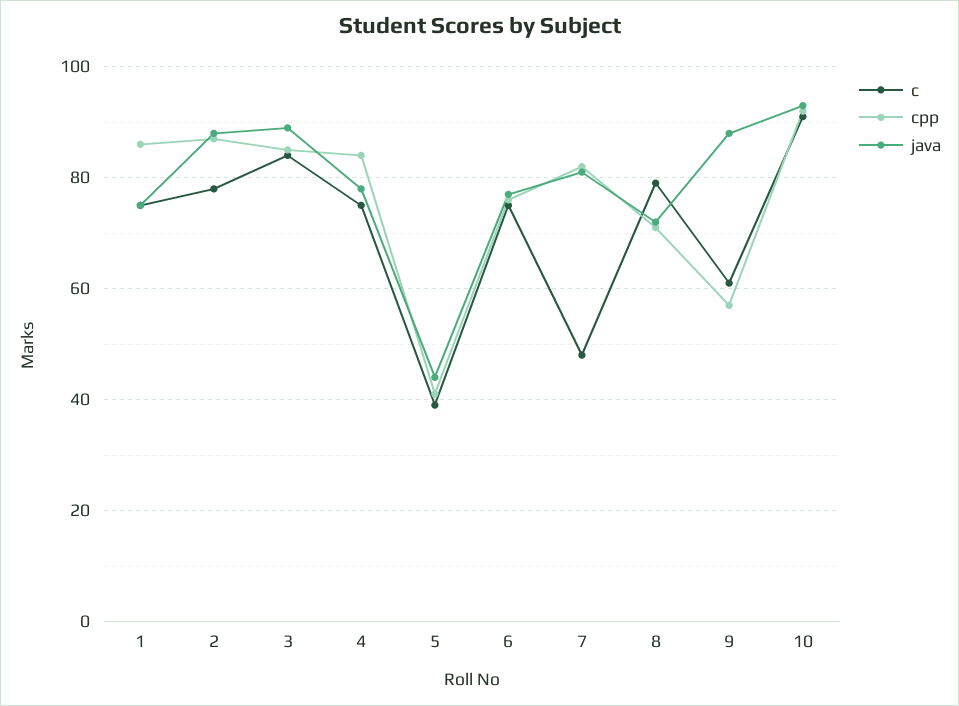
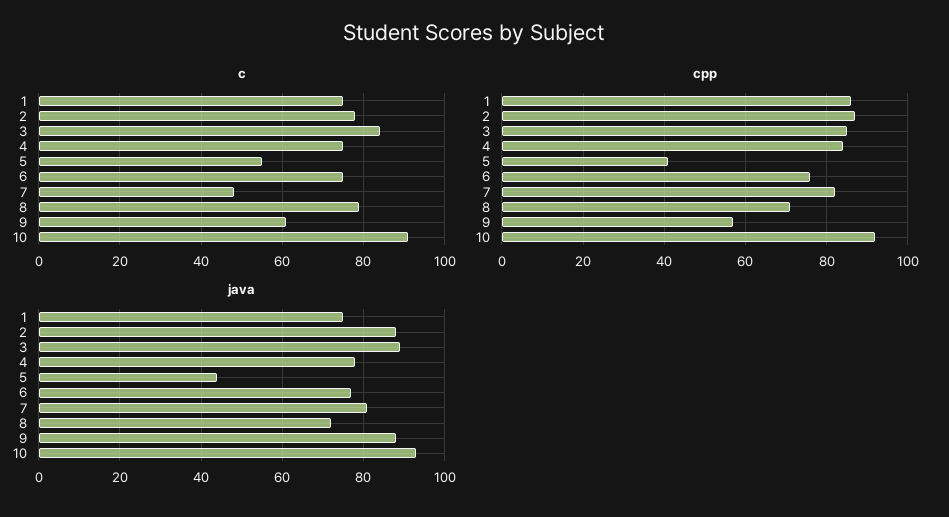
c, 5: 40 -> 55

